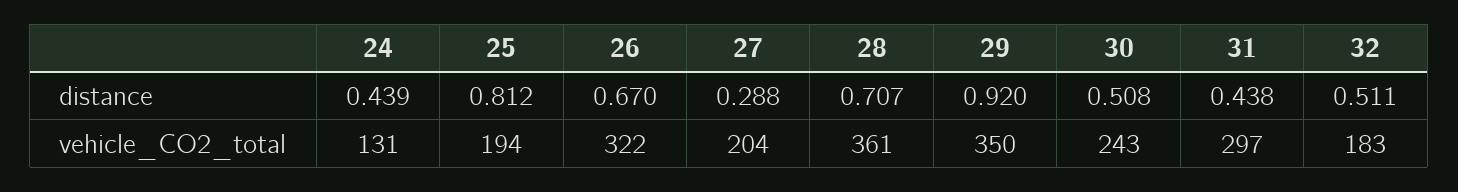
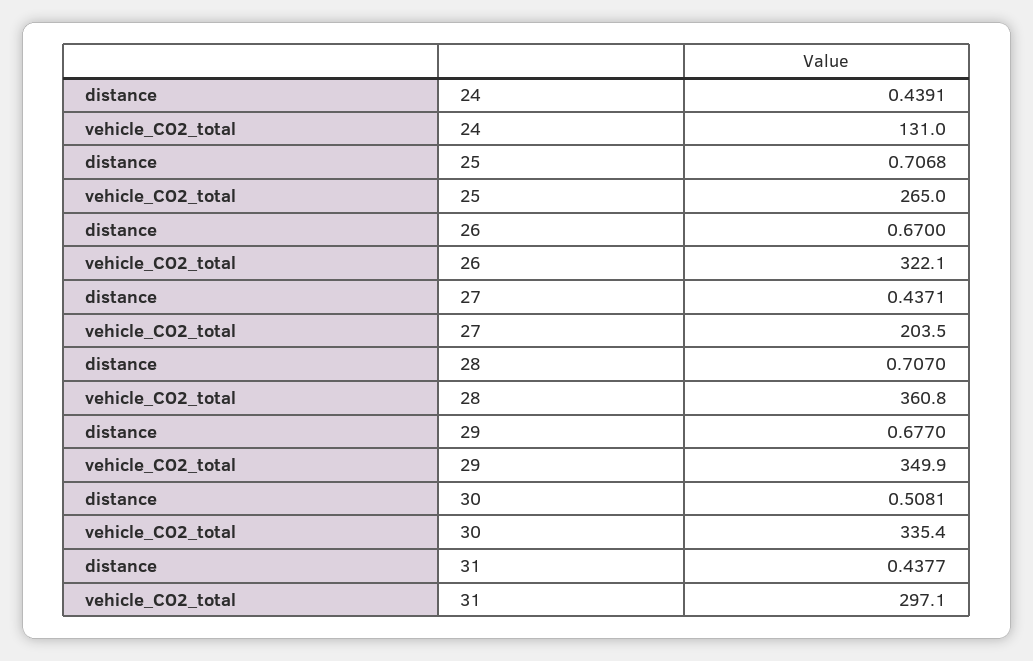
25, distance: 0.812 -> 0.7068
27, distance: 0.288 -> 0.4371
29, distance: 0.92 -> 0.677
32, distance: 0.511 -> none
25, vehicle_CO2_total: 194 -> 265
30, vehicle_CO2_total: 243 -> 335.4
32, vehicle_CO2_total: 183 -> none

